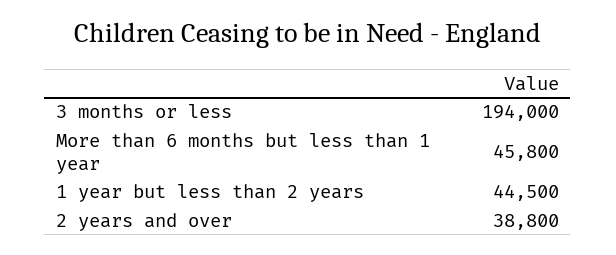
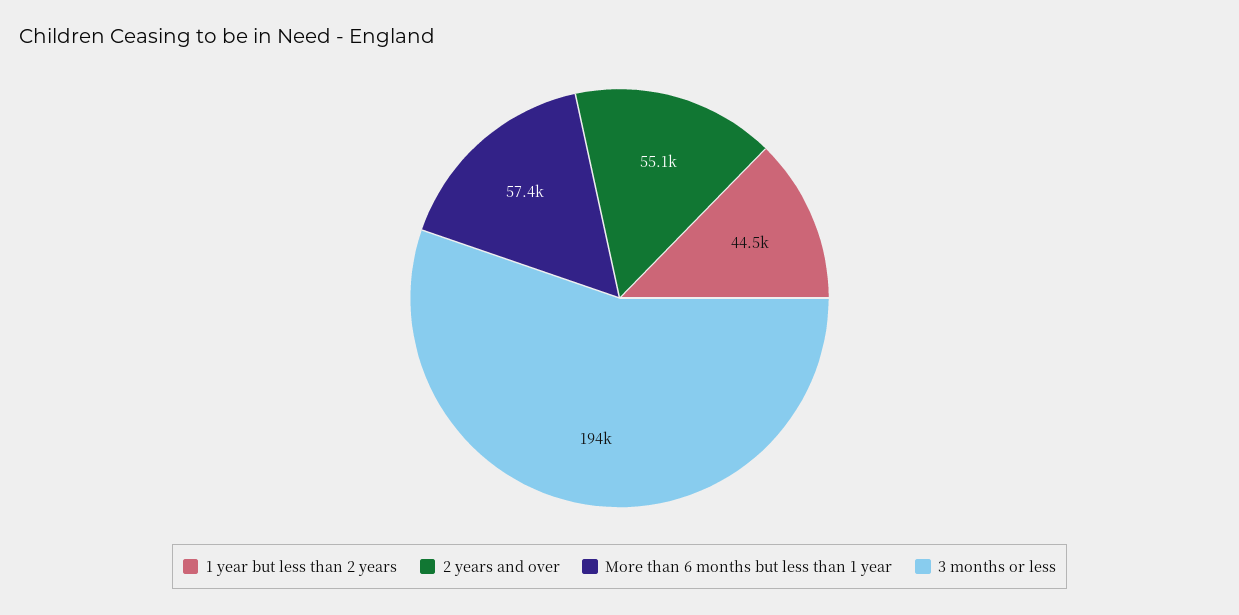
More than 6 months but less than 1 year: 45800 -> 57400
2 years and over: 38800 -> 55100

